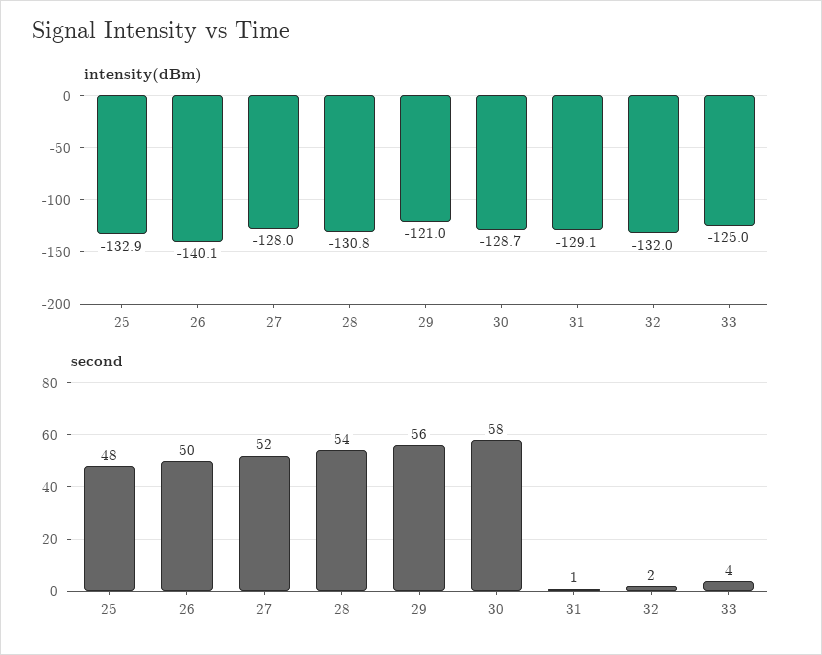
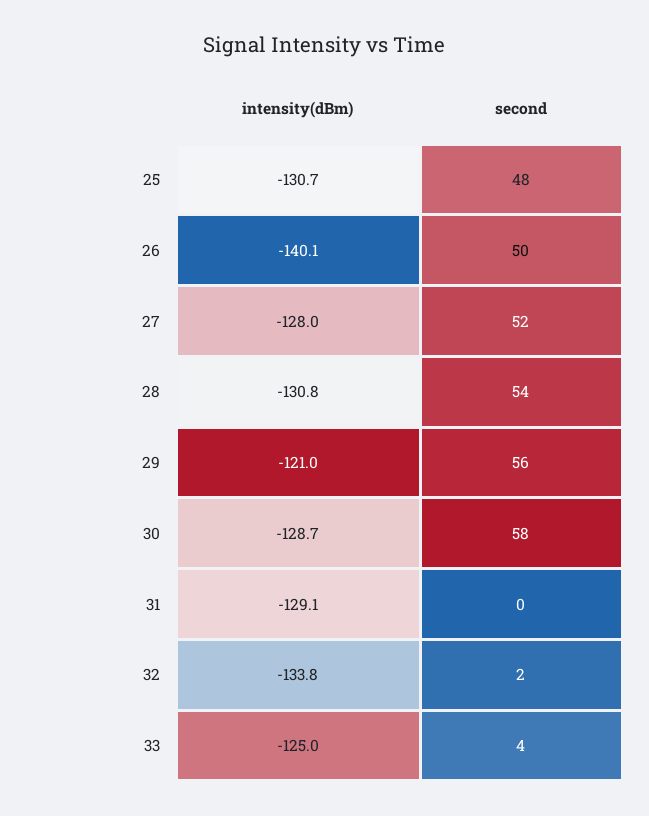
intensity(dBm), 25: -132.9 -> -130.7
intensity(dBm), 32: -132 -> -133.8
second, 31: 1 -> 0

